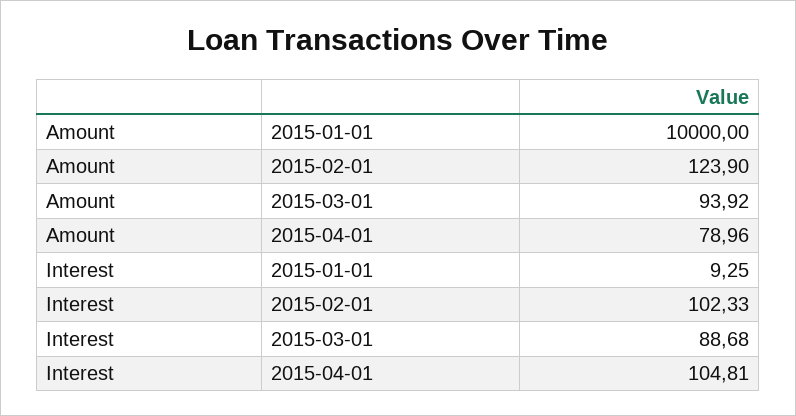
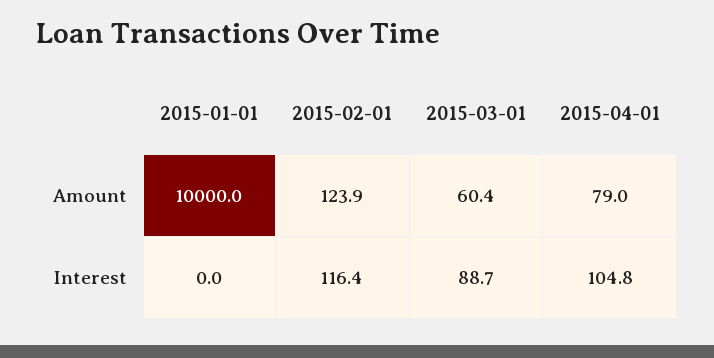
Amount, 2015-03-01: 93.92 -> 60.4
Interest, 2015-01-01: 9.25 -> 0
Interest, 2015-02-01: 102.33 -> 116.4

